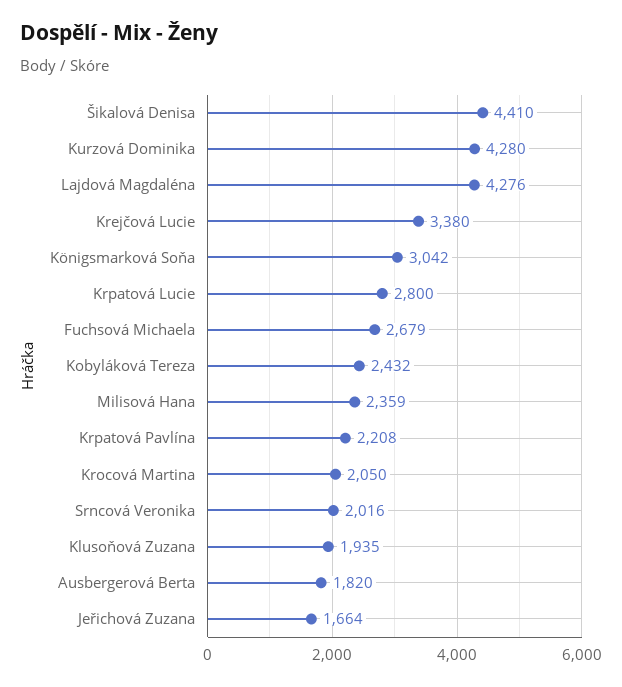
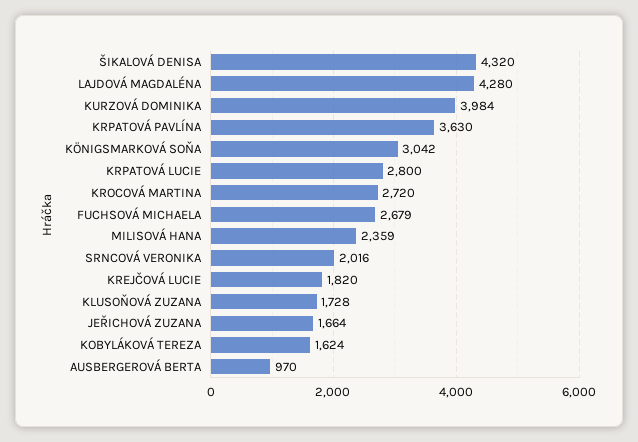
Šikalová Denisa: 4410 -> 4320
Kurzová Dominika: 4280 -> 3984
Lajdová Magdaléna: 4276 -> 4280
Krejčová Lucie: 3380 -> 1820
Kobyláková Tereza: 2432 -> 1624
Krpatová Pavlína: 2208 -> 3630
Krocová Martina: 2050 -> 2720
Klusoňová Zuzana: 1935 -> 1728
Ausbergerová Berta: 1820 -> 970

